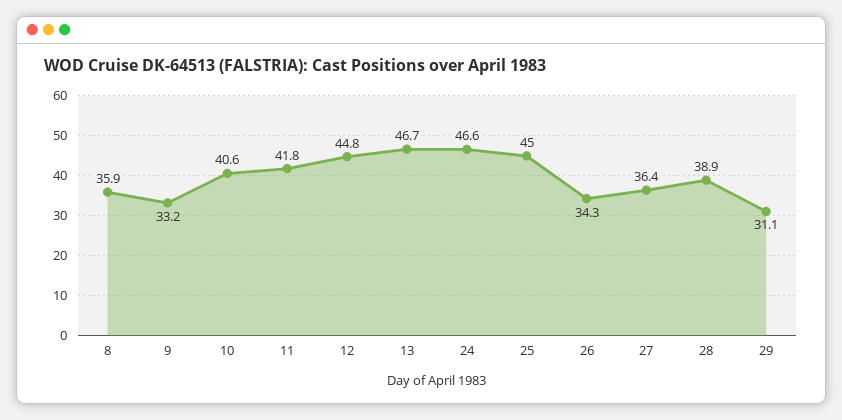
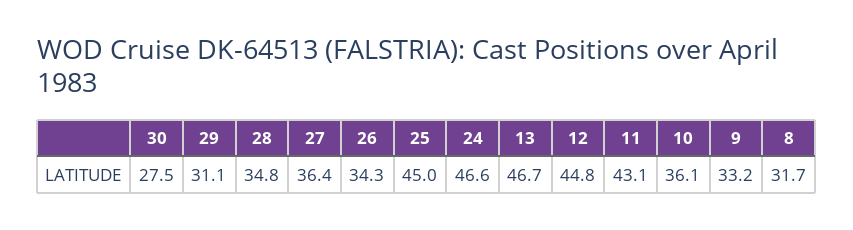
8: 35.9 -> 31.7
10: 40.6 -> 36.1
11: 41.8 -> 43.1
28: 38.9 -> 34.8
30: none -> 27.5

